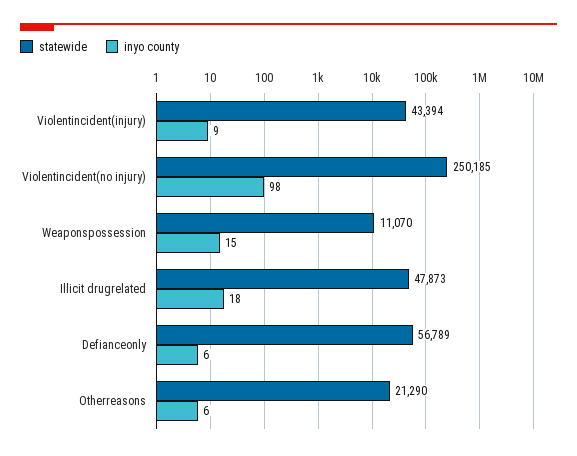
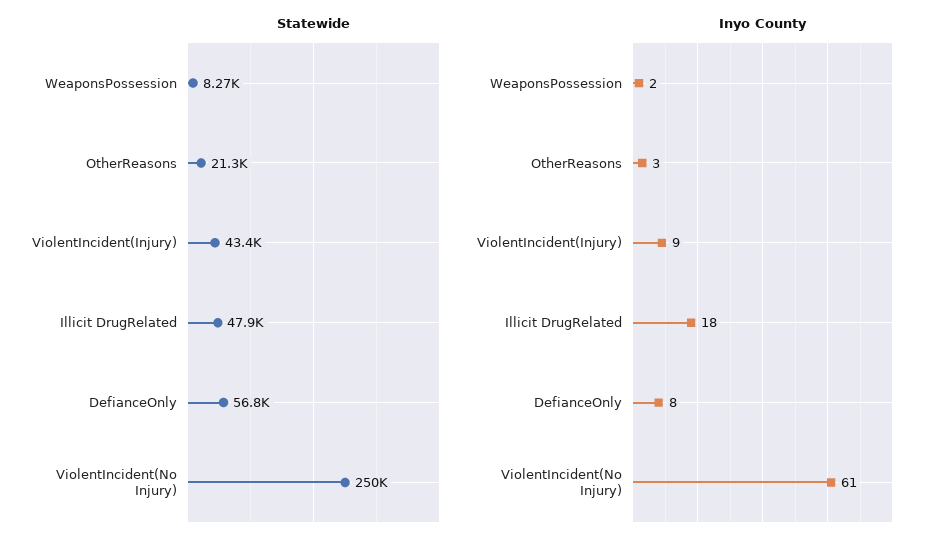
inyo county, Violentincident(no injury): 98 -> 61
statewide, Weaponspossession: 11070 -> 8270
inyo county, Weaponspossession: 15 -> 2
inyo county, Defianceonly: 6 -> 8
inyo county, Otherreasons: 6 -> 3

